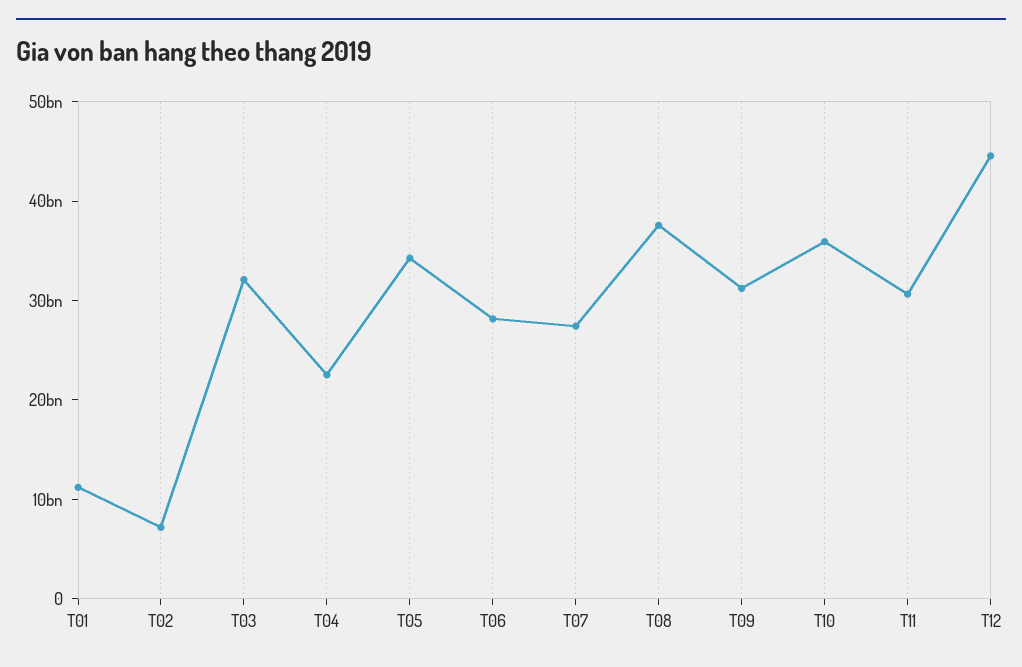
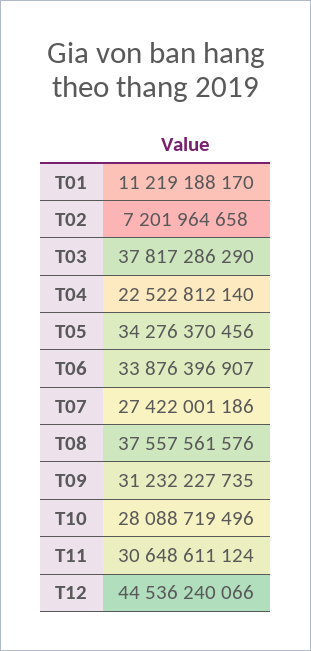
T03: 32000000000 -> 37817286290
T06: 28000000000 -> 33876396907
T10: 36000000000 -> 28088719496

